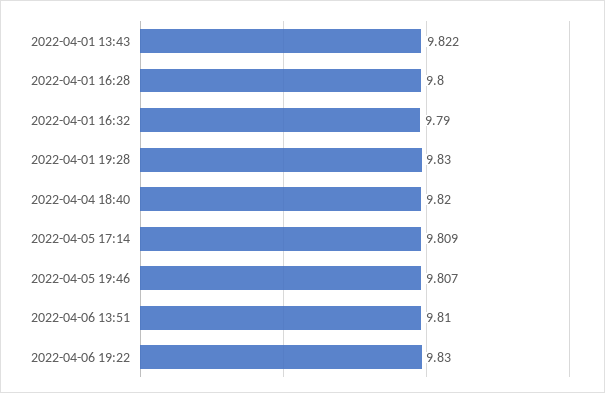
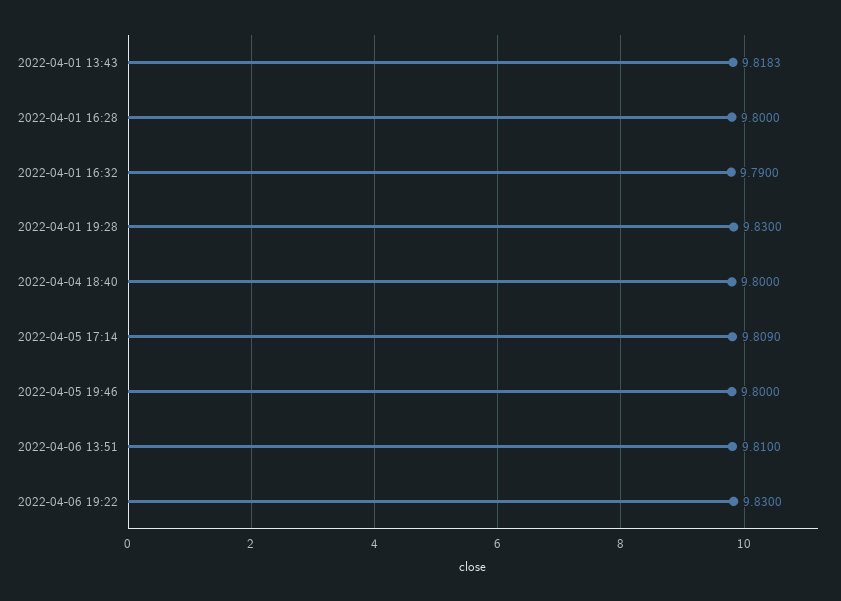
2022-04-01 13:43: 9.822 -> 9.8183
2022-04-04 18:40: 9.82 -> 9.8
2022-04-05 19:46: 9.807 -> 9.8

